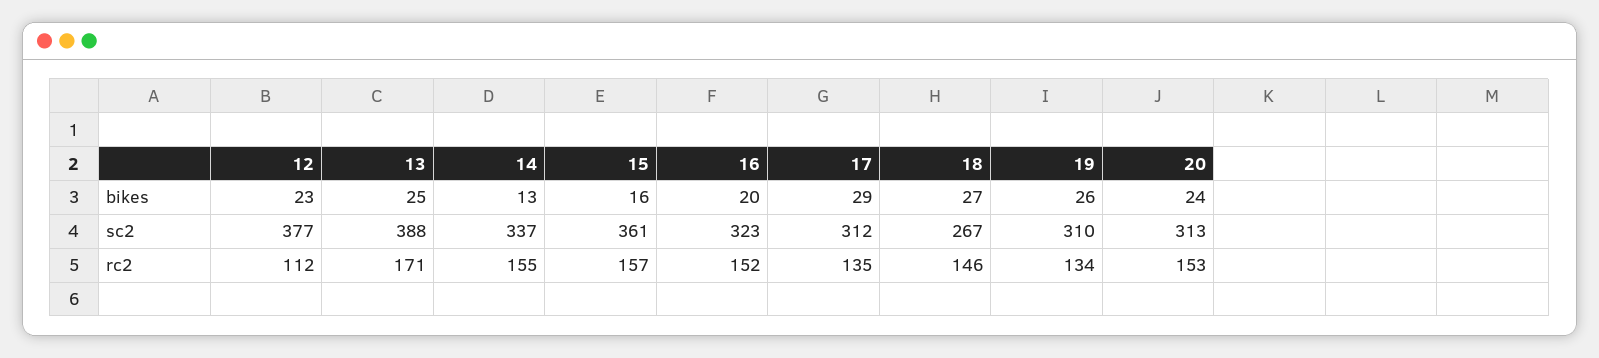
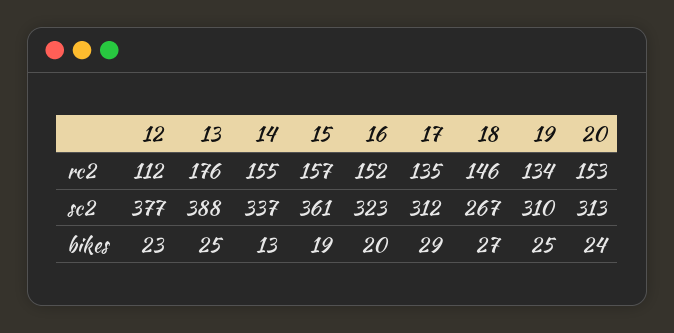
15, bikes: 16 -> 19
19, bikes: 26 -> 25
13, rc2: 171 -> 176

